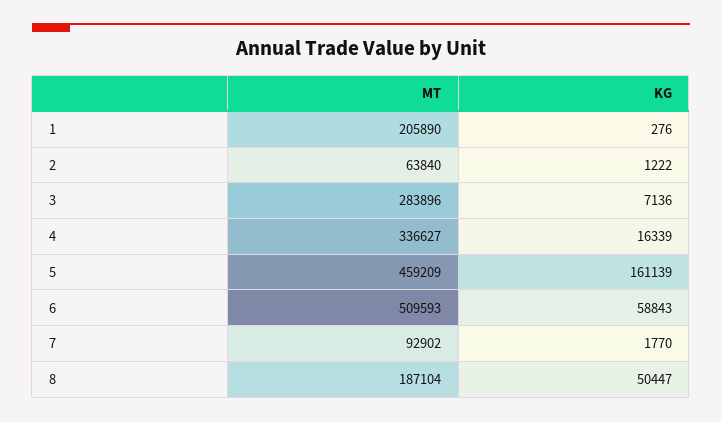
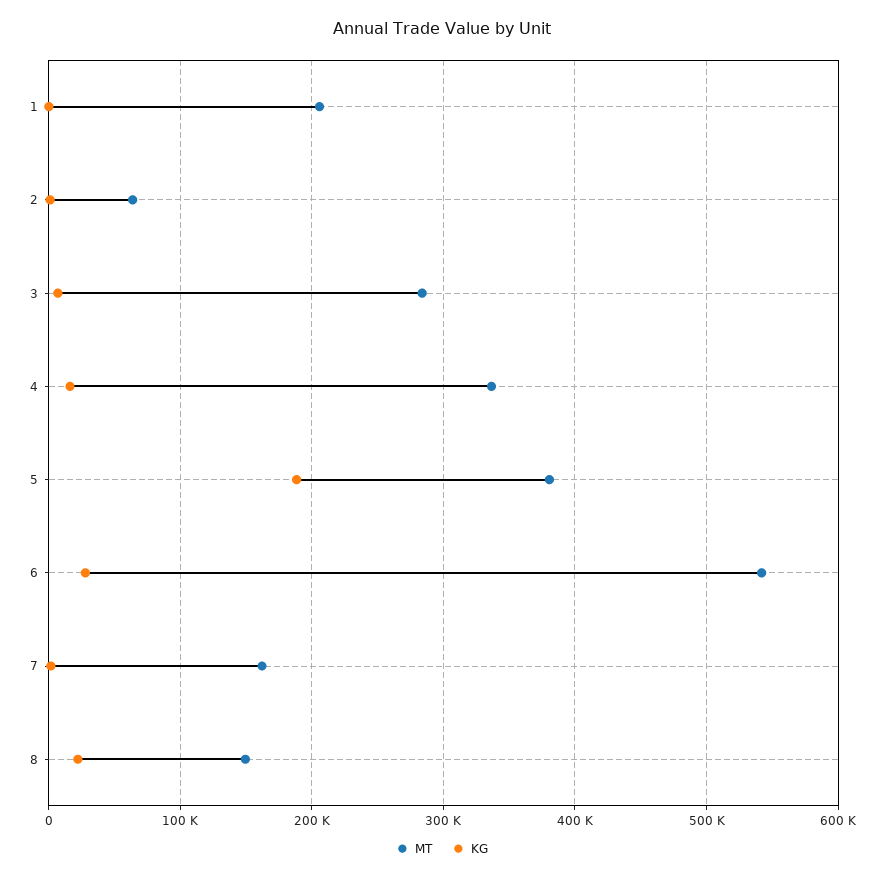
MT, 5: 459209 -> 380000
KG, 5: 161139 -> 190000
MT, 6: 509593 -> 540000
KG, 6: 58843 -> 30000
MT, 7: 92902 -> 160000
MT, 8: 187104 -> 150000
KG, 8: 50447 -> 20000

